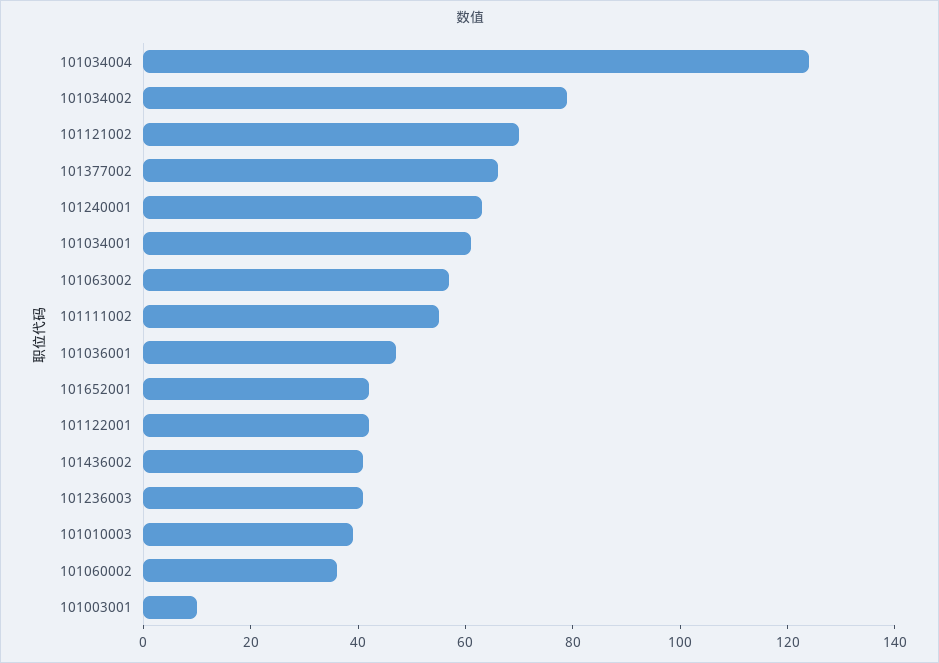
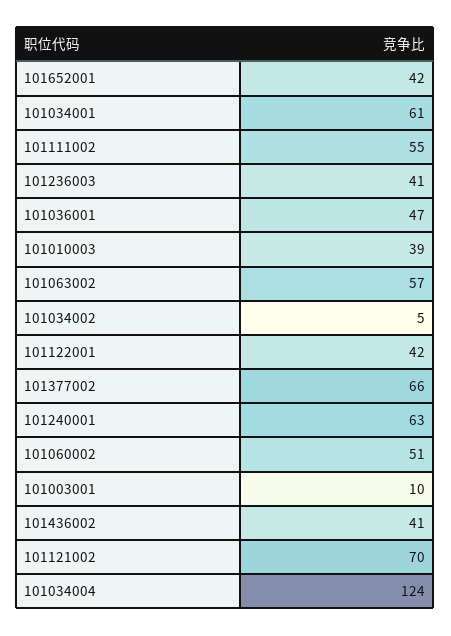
101034002: 80 -> 5
101060002: 35 -> 51

